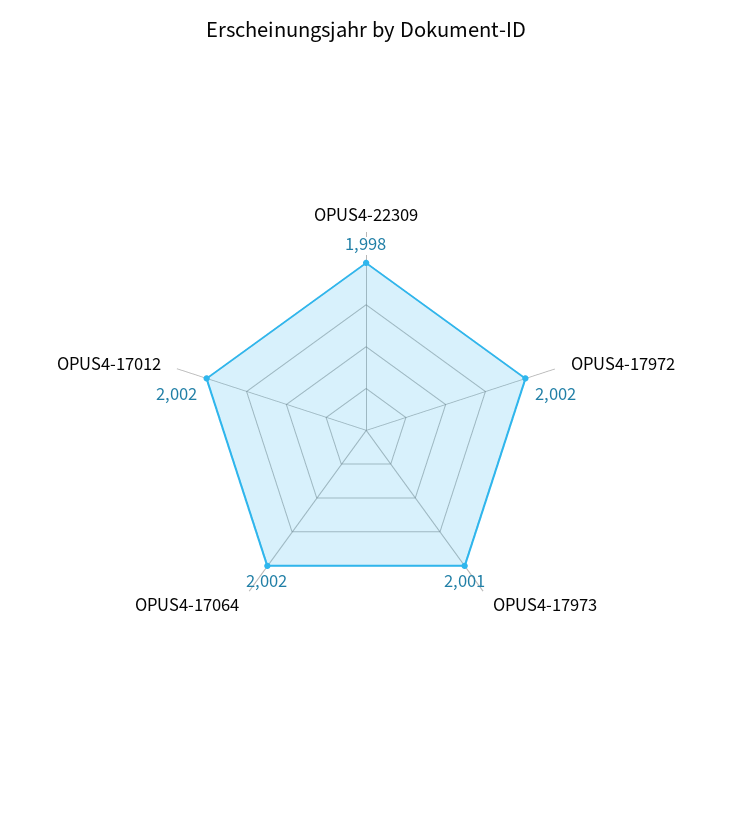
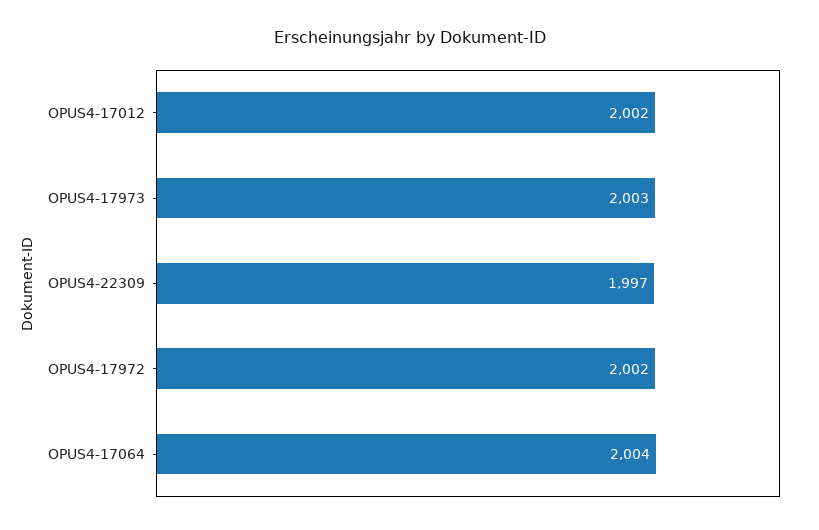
OPUS4-22309: 1998 -> 1997
OPUS4-17973: 2001 -> 2003
OPUS4-17064: 2002 -> 2004

